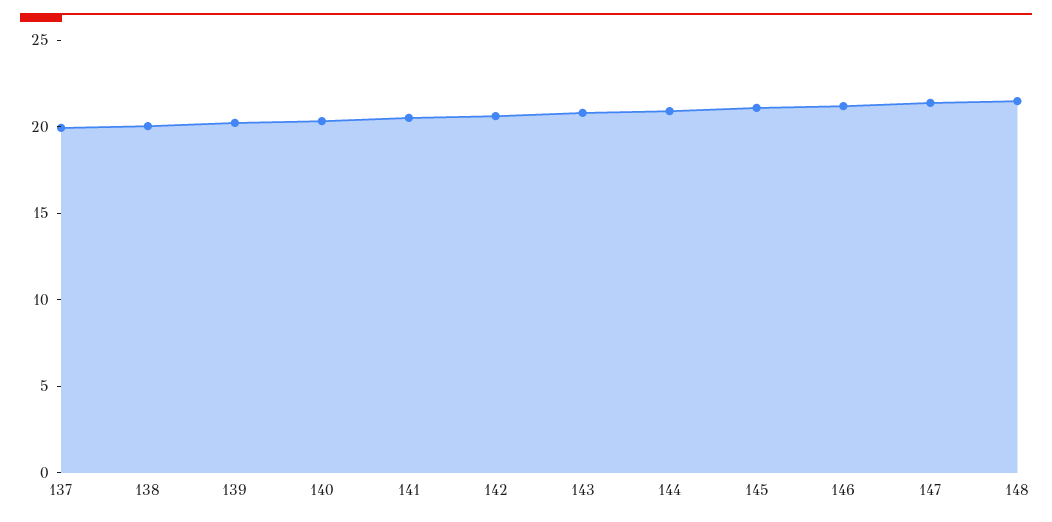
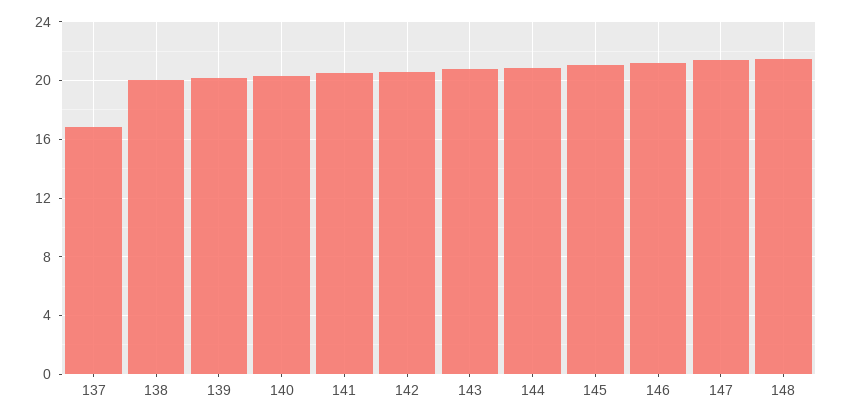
137: 20 -> 17

